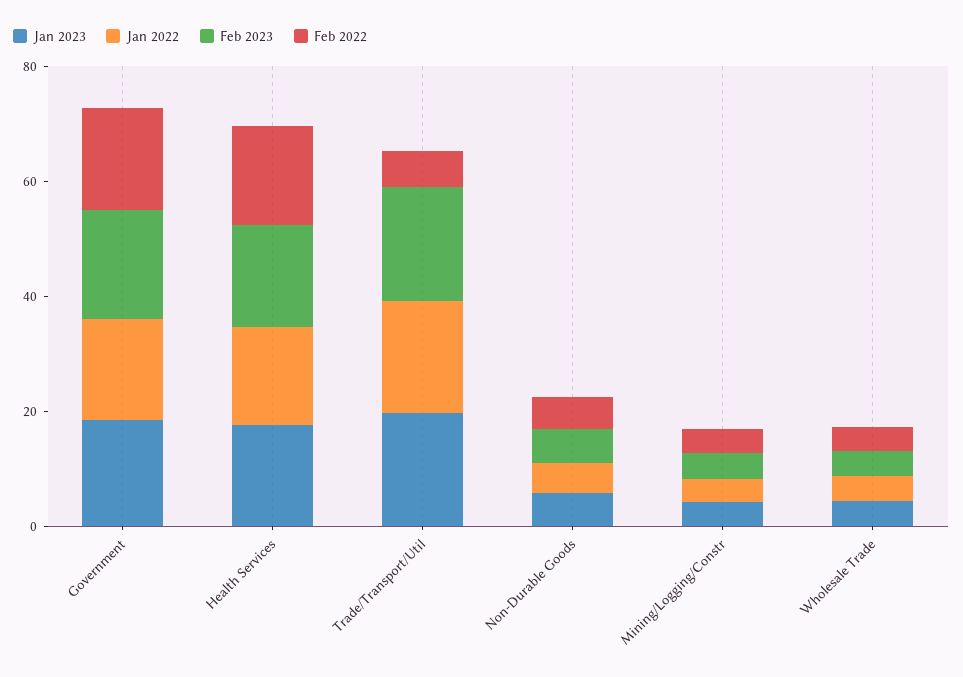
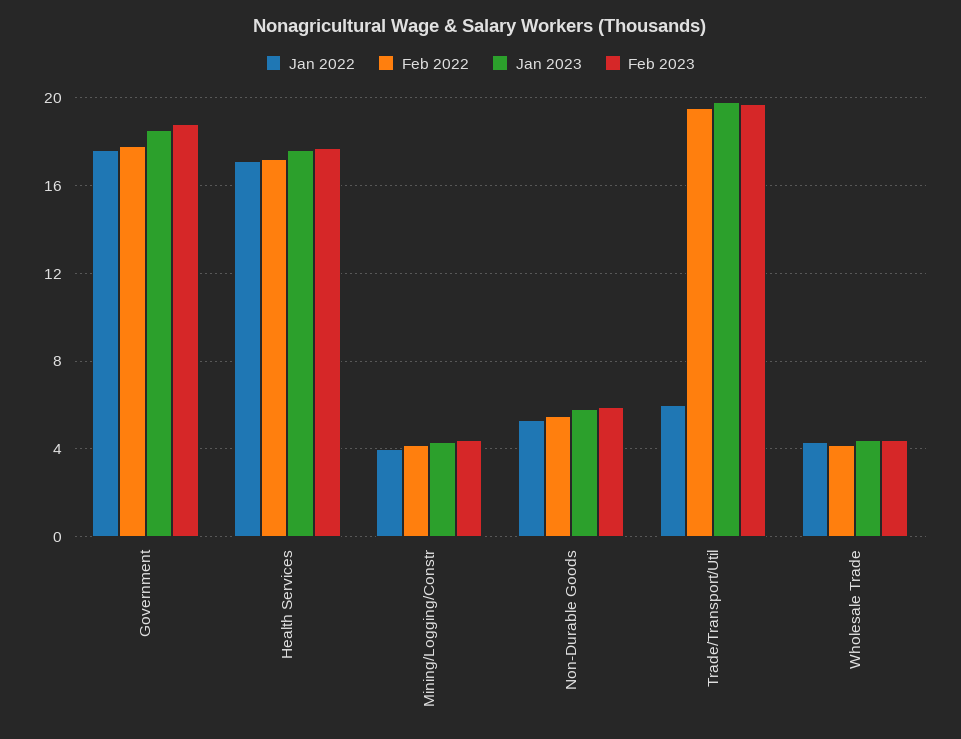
Jan 2022, Trade/Transport/Util: 20 -> 6
Feb 2022, Trade/Transport/Util: 5 -> 19.5

